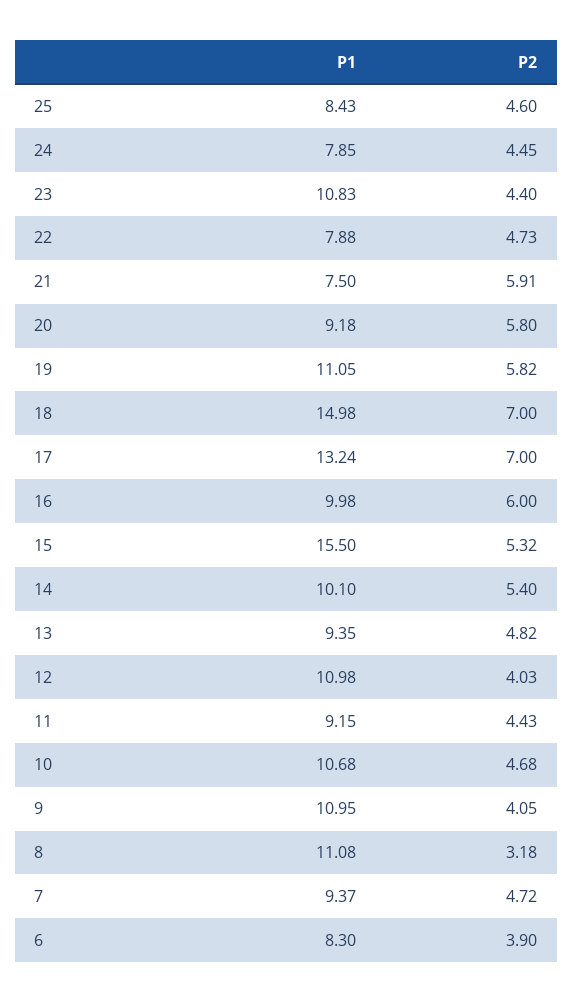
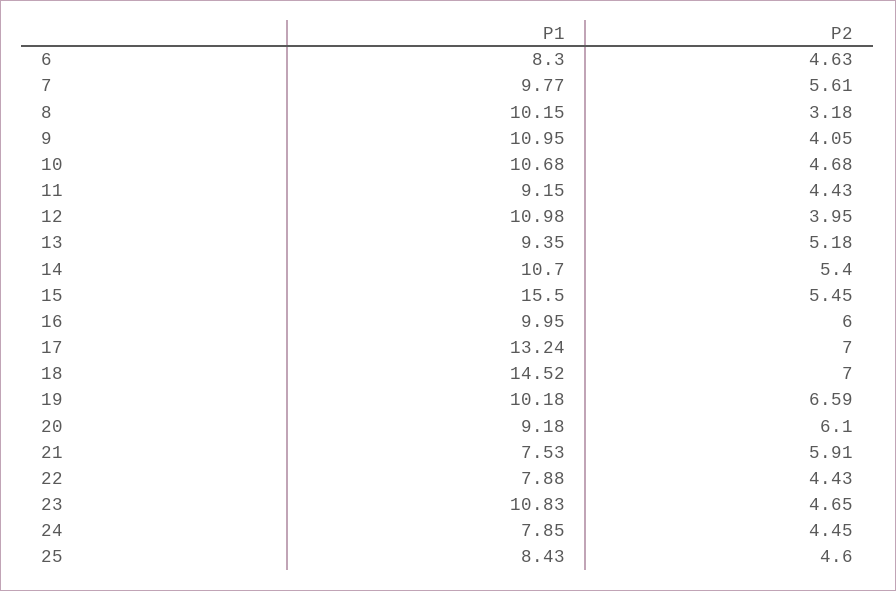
P2, 23: 4.4 -> 4.65
P2, 22: 4.73 -> 4.43
P1, 21: 7.5 -> 7.53
P2, 20: 5.8 -> 6.1
P1, 19: 11.05 -> 10.18
P2, 19: 5.82 -> 6.59
P1, 18: 14.98 -> 14.52
P1, 16: 9.98 -> 9.95
P2, 15: 5.32 -> 5.45
P1, 14: 10.1 -> 10.7
P2, 13: 4.82 -> 5.18
P2, 12: 4.03 -> 3.95
P1, 8: 11.08 -> 10.15
P1, 7: 9.37 -> 9.77
P2, 7: 4.72 -> 5.61
P2, 6: 3.9 -> 4.63

